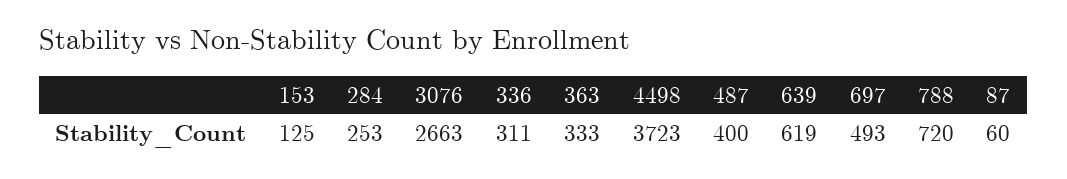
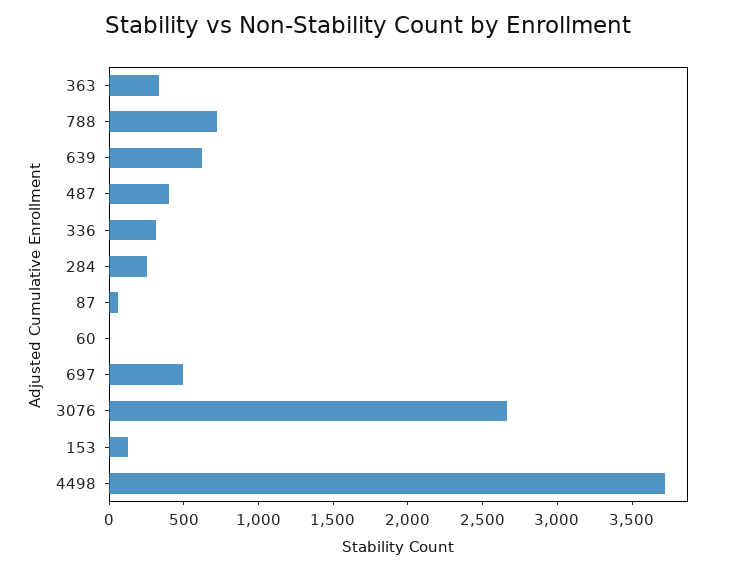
60: none -> 0

